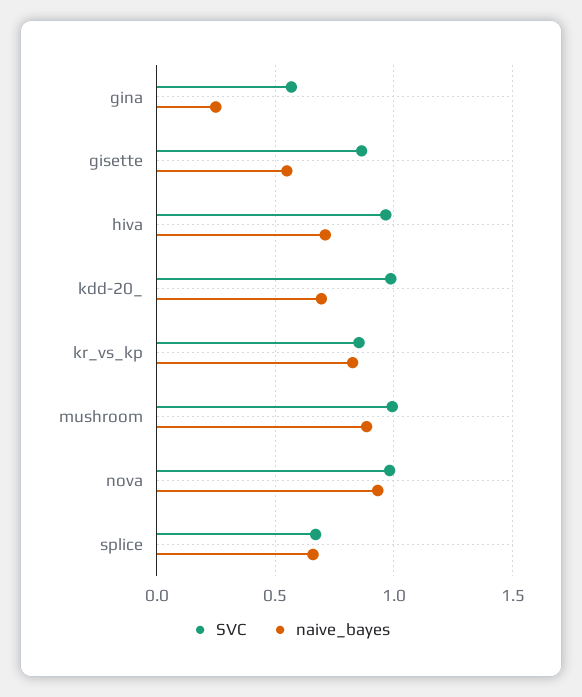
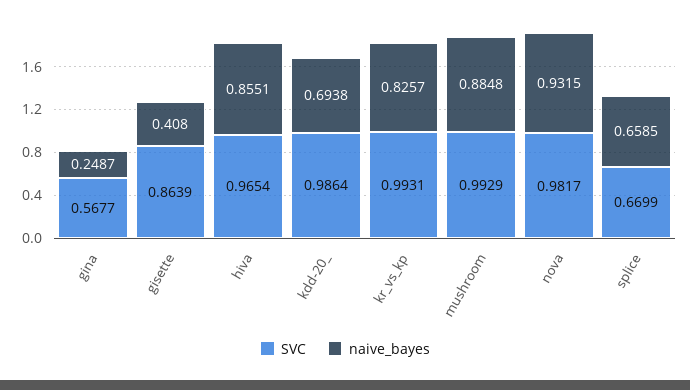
naive_bayes, gisette: 0.55 -> 0.408
naive_bayes, hiva: 0.7 -> 0.8551
SVC, kr_vs_kp: 0.85 -> 0.9931

